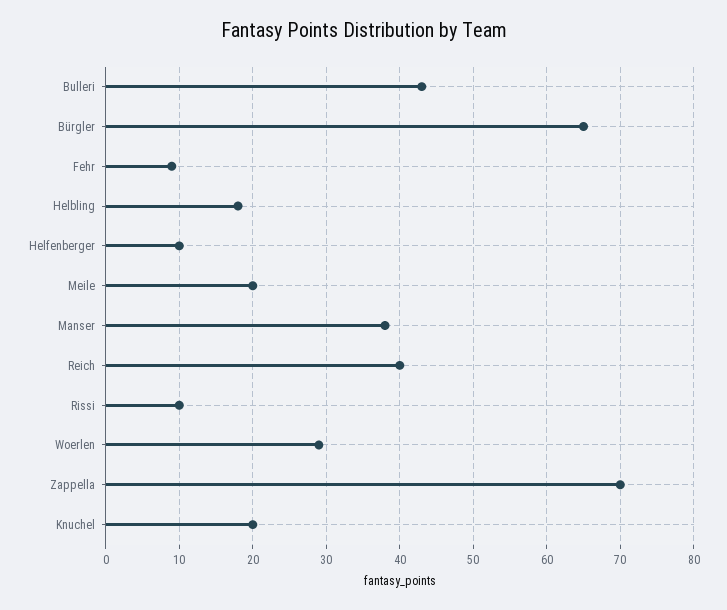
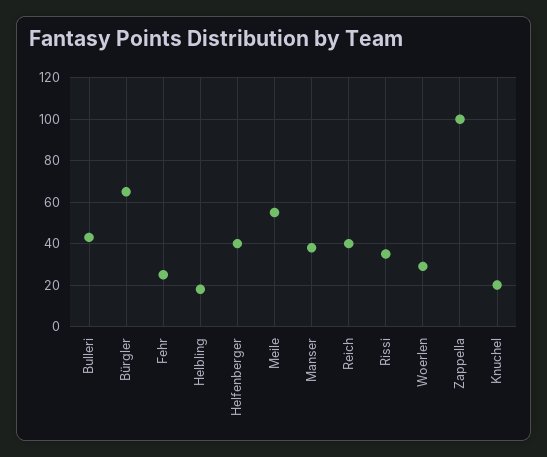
Fehr: 9 -> 25
Helfenberger: 10 -> 40
Meile: 20 -> 55
Rissi: 10 -> 35
Zappella: 70 -> 100

